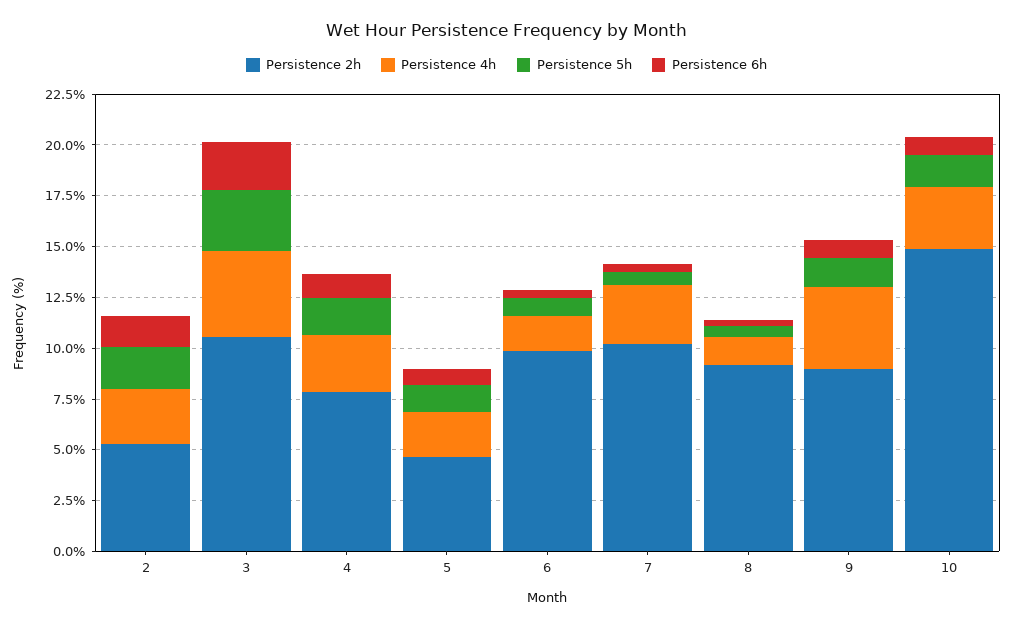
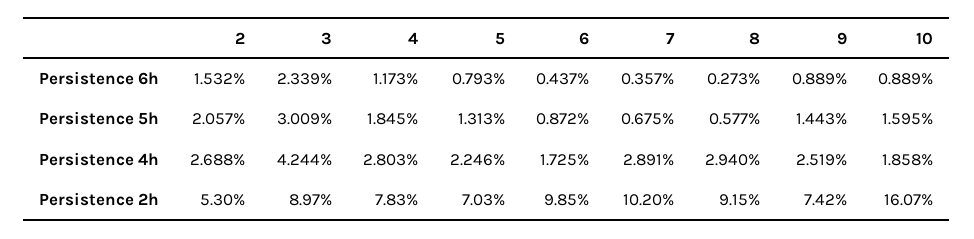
Persistence 2h, 3: 10.5 -> 8.97
Persistence 2h, 5: 4.5 -> 7.03
Persistence 4h, 8: 1.5 -> 2.94
Persistence 2h, 9: 9 -> 7.42
Persistence 4h, 9: 4 -> 2.519
Persistence 2h, 10: 15 -> 16.07
Persistence 4h, 10: 3 -> 1.858

